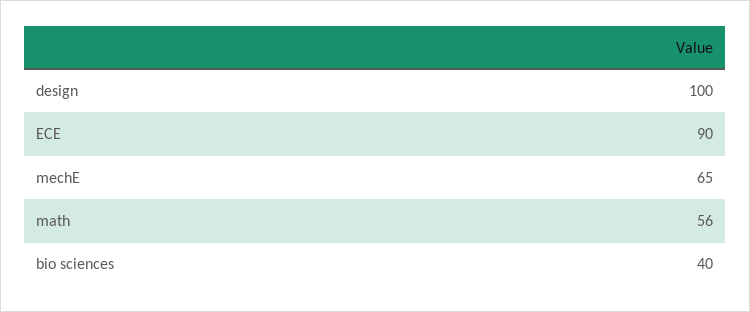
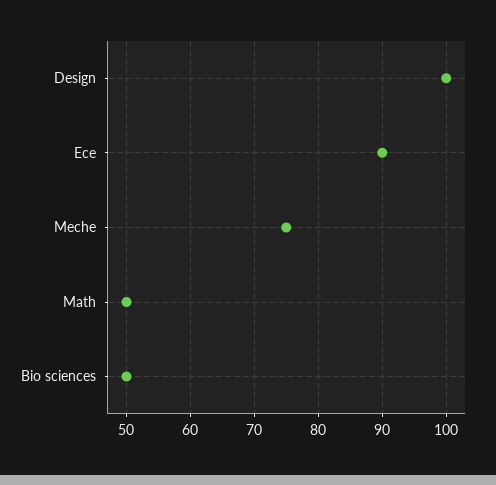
mechE: 65 -> 75
math: 56 -> 50
bio sciences: 40 -> 50

